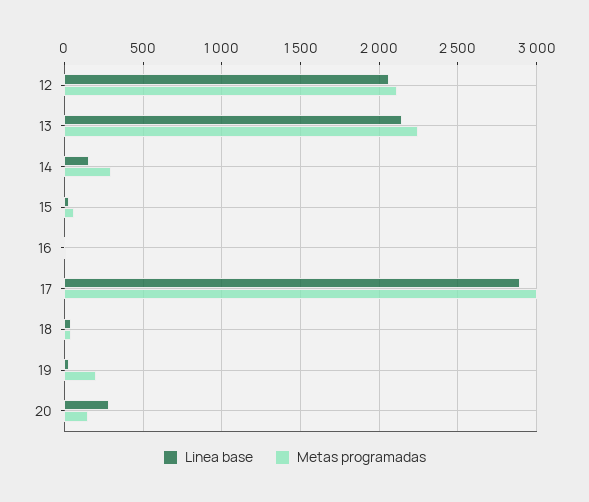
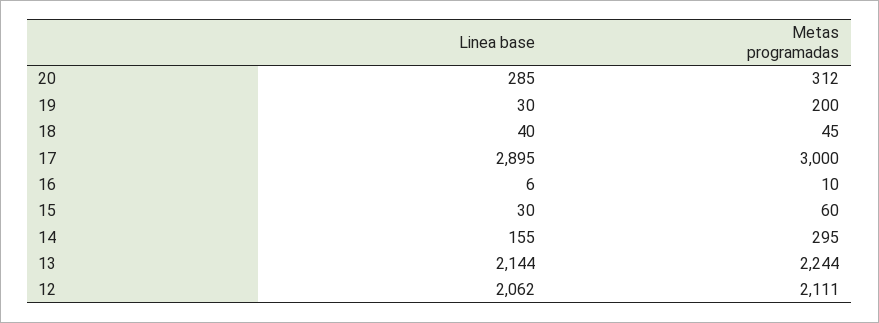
Metas programadas, 20: 150 -> 312

